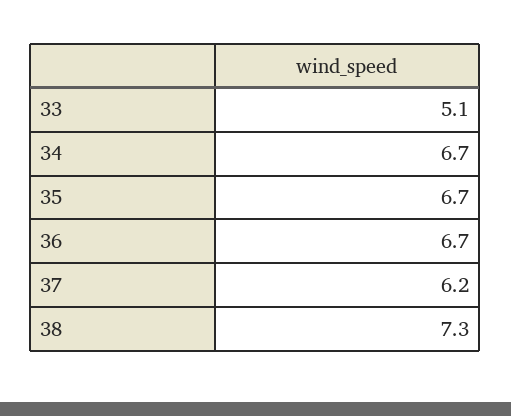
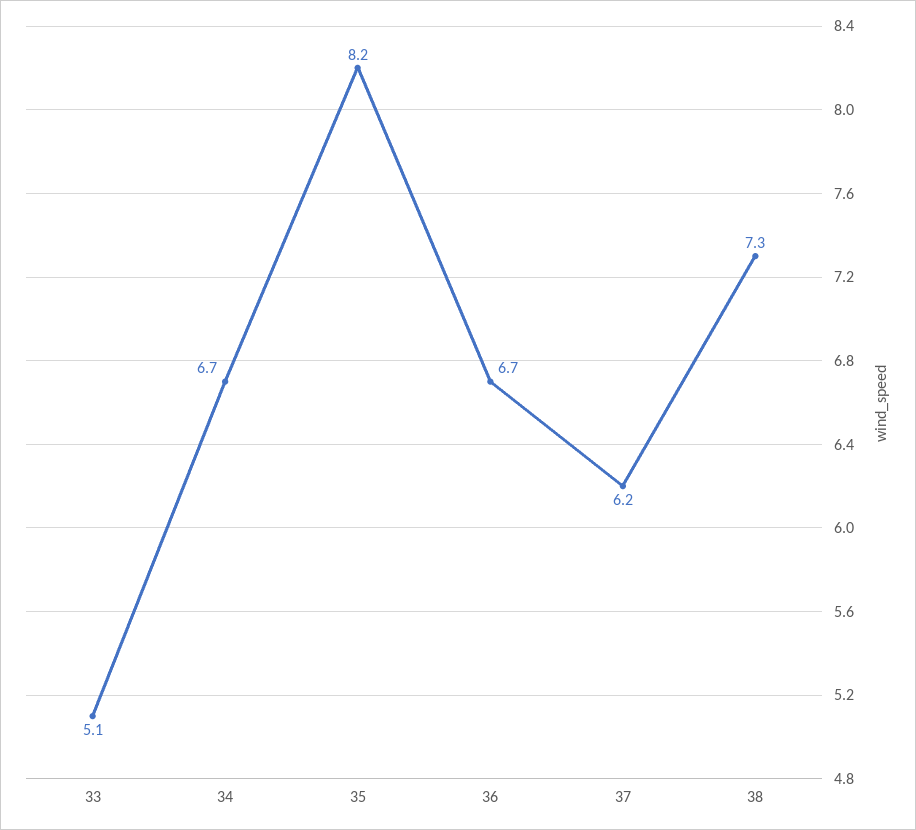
35: 6.7 -> 8.2

